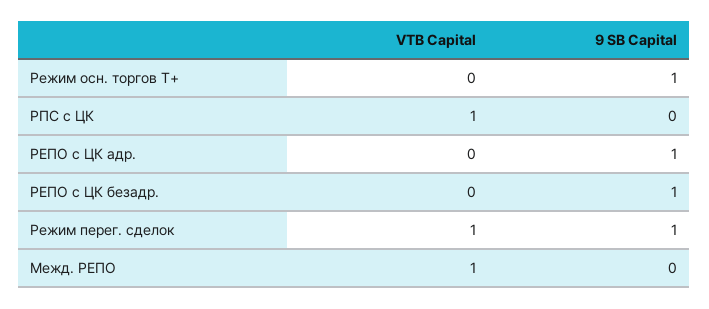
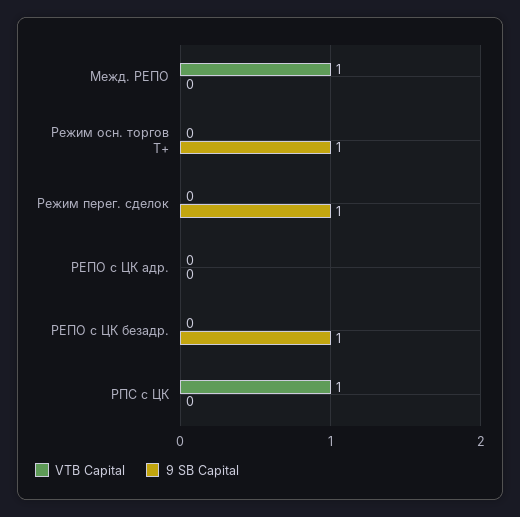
9 SB Capital, РЕПО с ЦК адр.: 1 -> 0
VTB Capital, Режим перег. сделок: 1 -> 0

